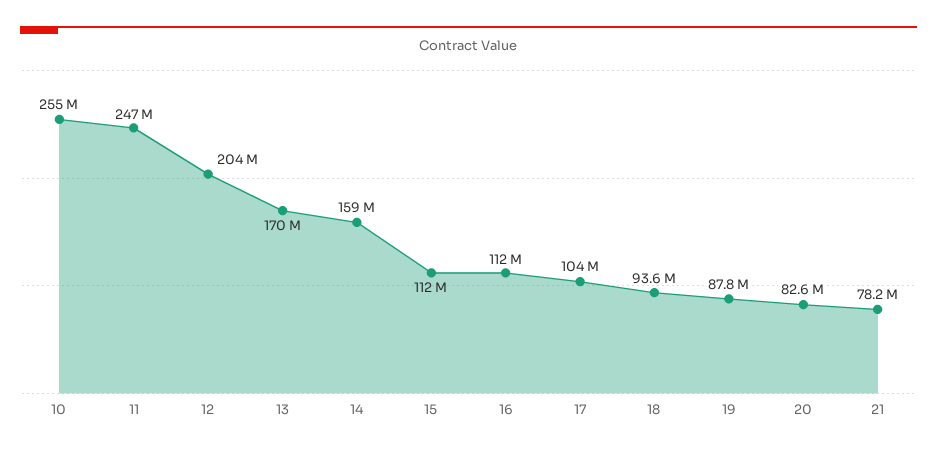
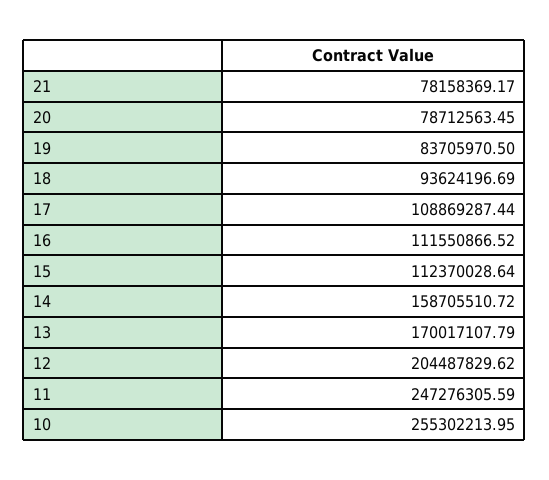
17: 104000000 -> 108869287.44
19: 87800000 -> 83705970.5
20: 82600000 -> 78712563.45

